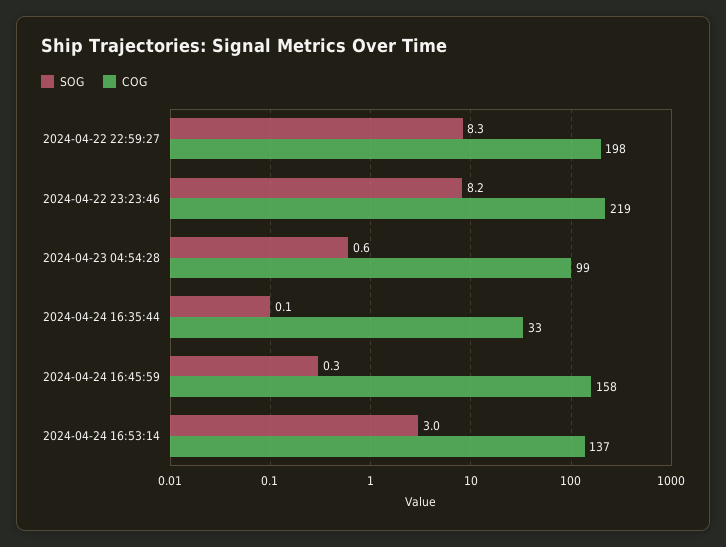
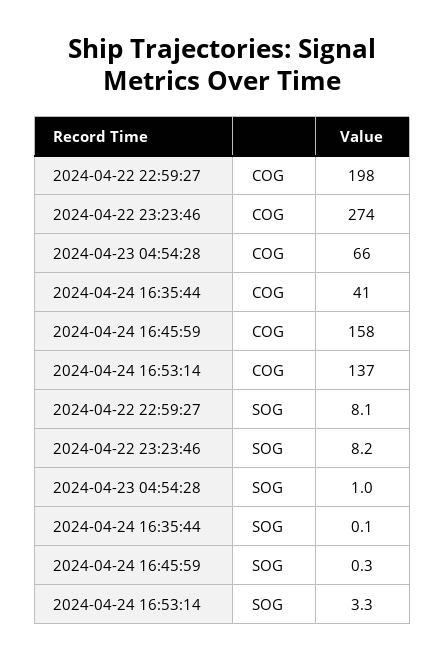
SOG, 2024-04-22 22:59:27: 8.3 -> 8.1
COG, 2024-04-22 23:23:46: 219 -> 274
SOG, 2024-04-23 04:54:28: 0.6 -> 1
COG, 2024-04-23 04:54:28: 99 -> 66
COG, 2024-04-24 16:35:44: 33 -> 41
SOG, 2024-04-24 16:53:14: 3 -> 3.3

